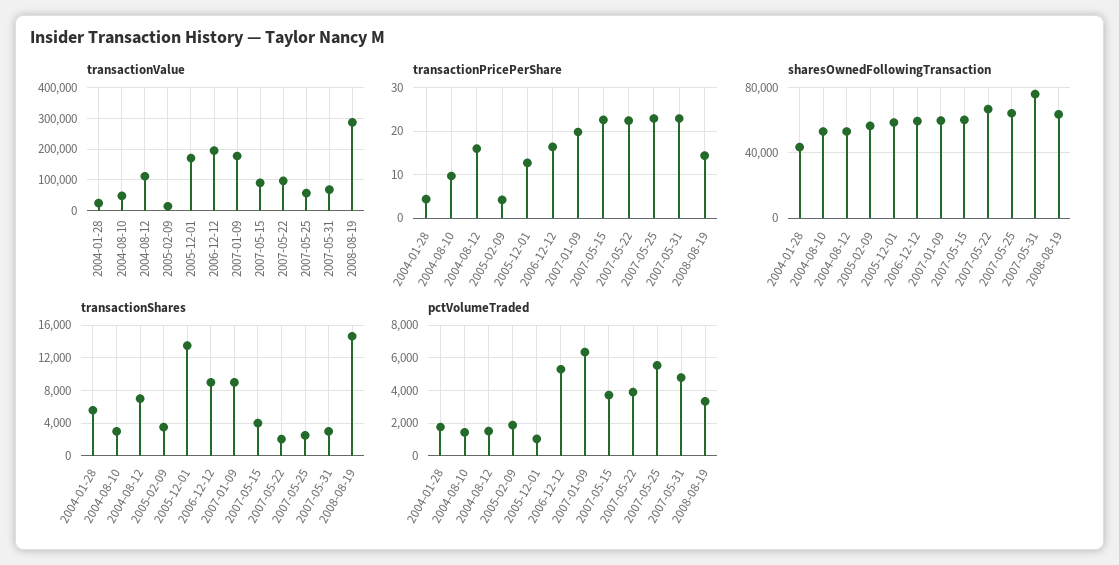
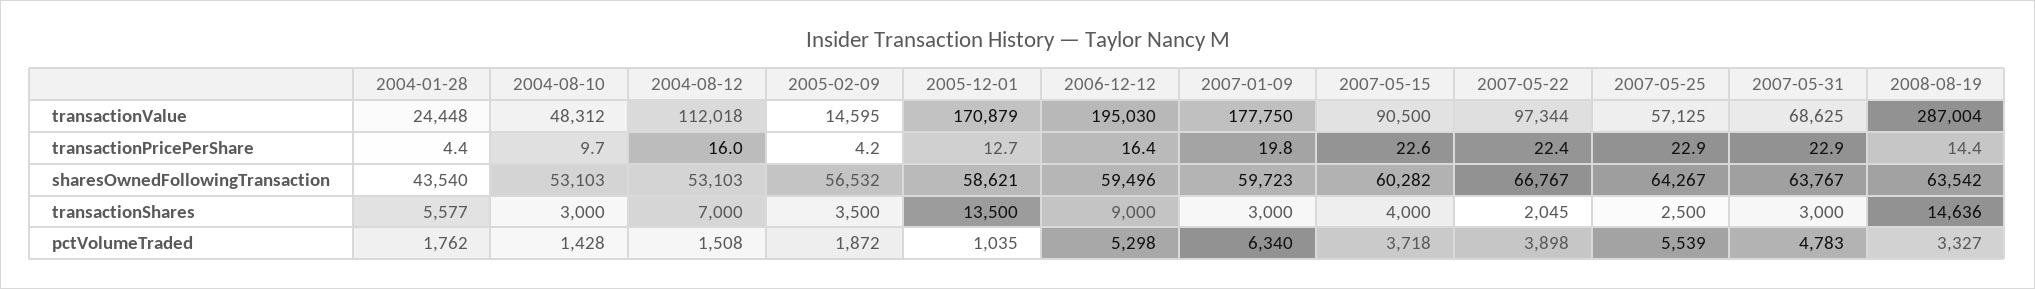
sharesOwnedFollowingTransaction, 2007-05-31: 75000 -> 63767
transactionShares, 2007-01-09: 9000 -> 3000

